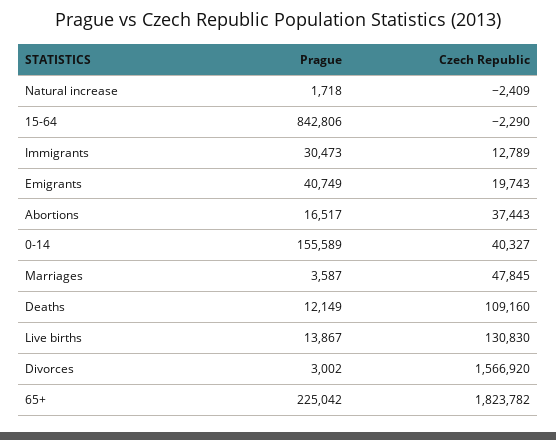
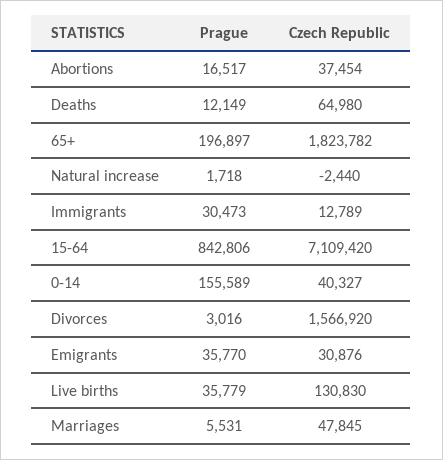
Czech Republic, Natural increase: -2409 -> -2440
Czech Republic, 15-64: -2290 -> 7109420
Prague, Emigrants: 40749 -> 35770
Czech Republic, Emigrants: 19743 -> 30876
Czech Republic, Abortions: 37443 -> 37454
Prague, Marriages: 3587 -> 5531
Czech Republic, Deaths: 109160 -> 64980
Prague, Live births: 13867 -> 35779
Prague, Divorces: 3002 -> 3016
Prague, 65+: 225042 -> 196897

